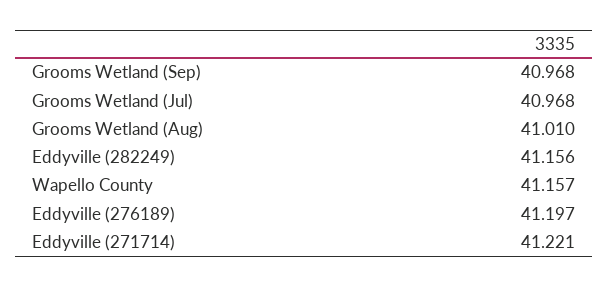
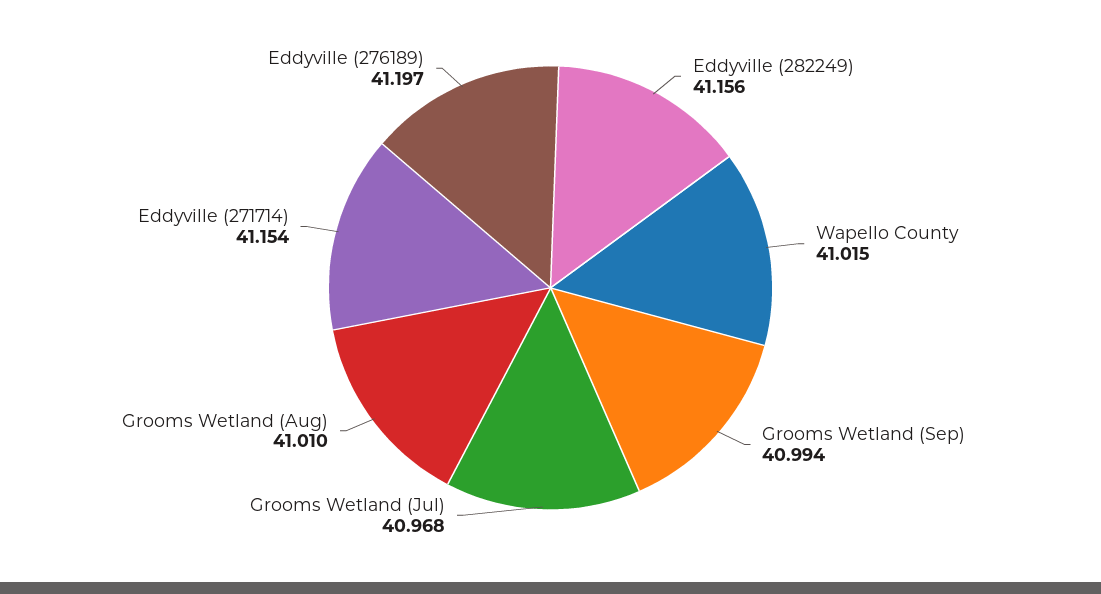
Grooms Wetland (Sep): 40.968 -> 40.994
Wapello County: 41.157 -> 41.015
Eddyville (271714): 41.221 -> 41.154

